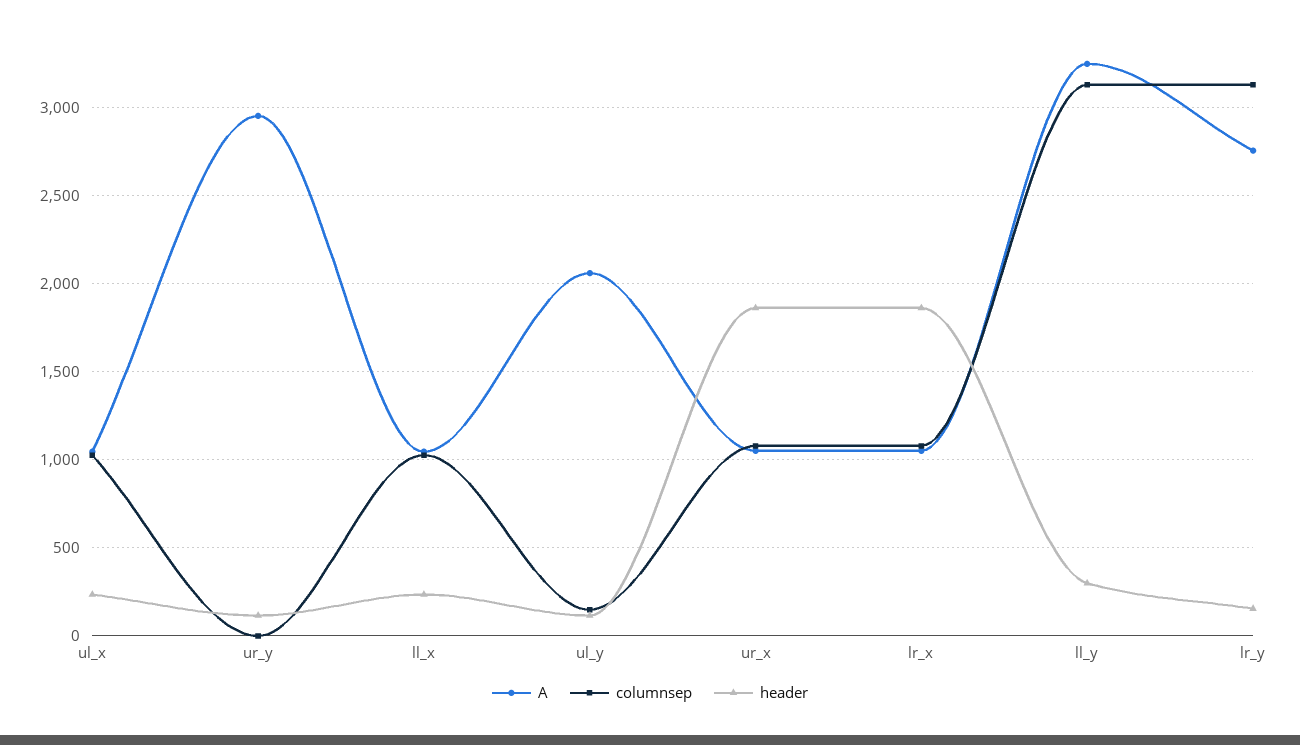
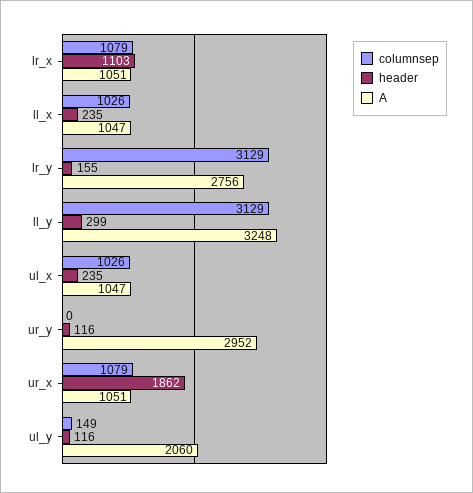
header, lr_x: 1850 -> 1103

